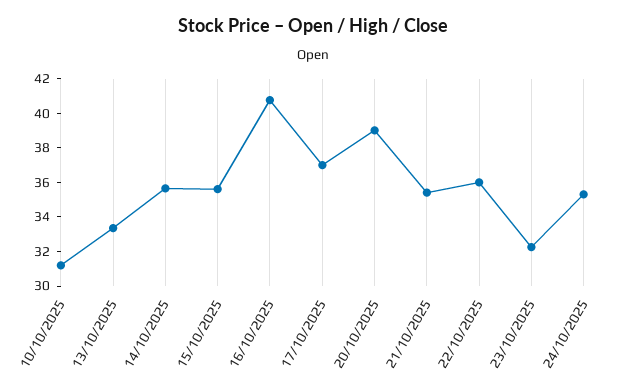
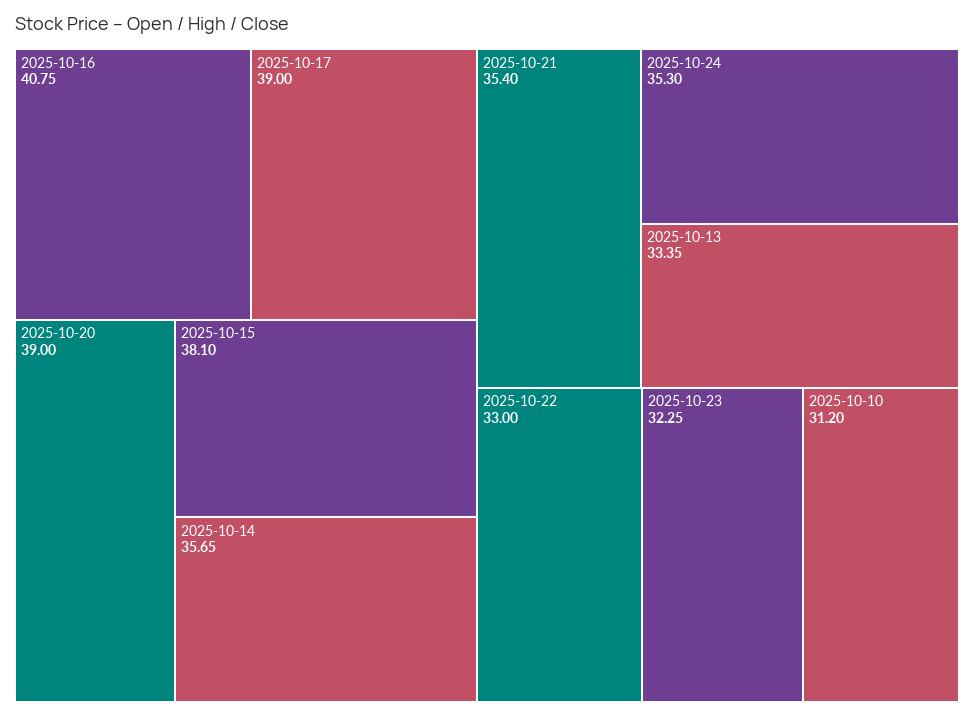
15/10/2025: 35.5 -> 38.1
17/10/2025: 37 -> 39
22/10/2025: 36 -> 33

